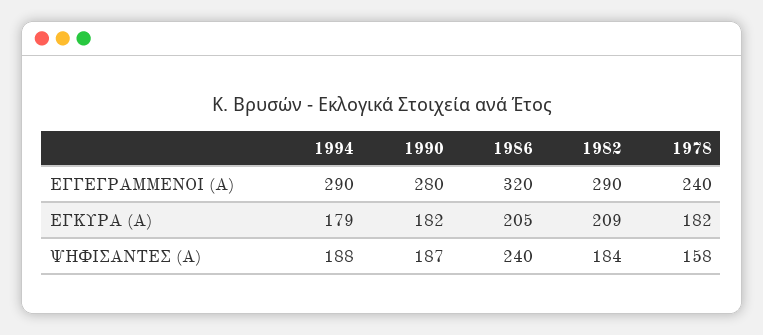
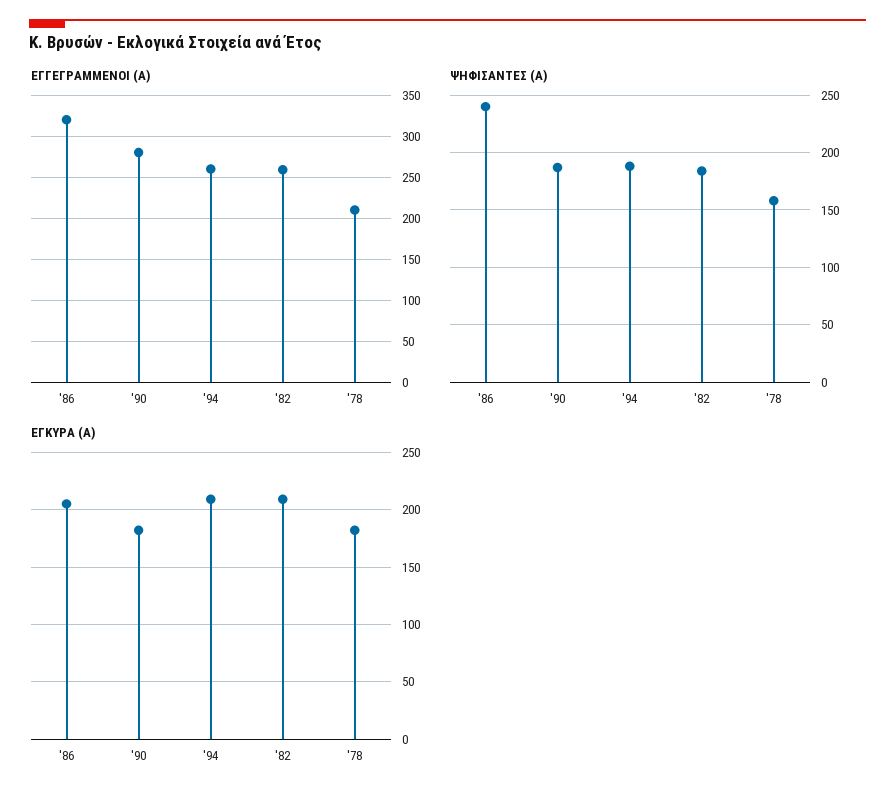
ΕΓΓΕΓΡΑΜΜΕΝΟΙ (Α), 1994: 290 -> 260
ΕΓΓΕΓΡΑΜΜΕΝΟΙ (Α), 1982: 290 -> 260
ΕΓΓΕΓΡΑΜΜΕΝΟΙ (Α), 1978: 240 -> 210
ΕΓΚΥΡΑ (Α), 1994: 179 -> 210

